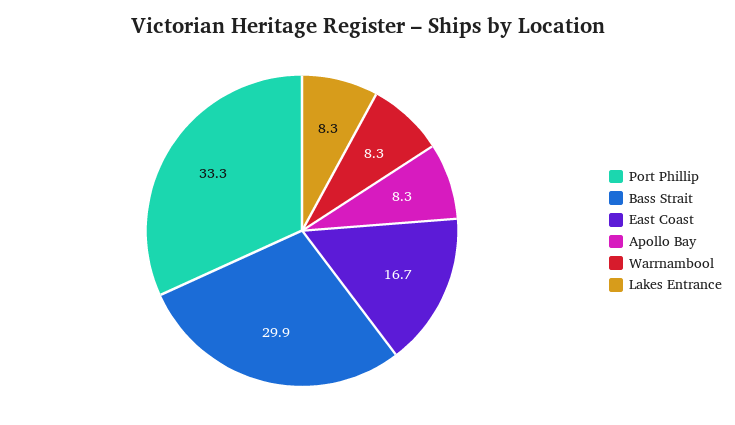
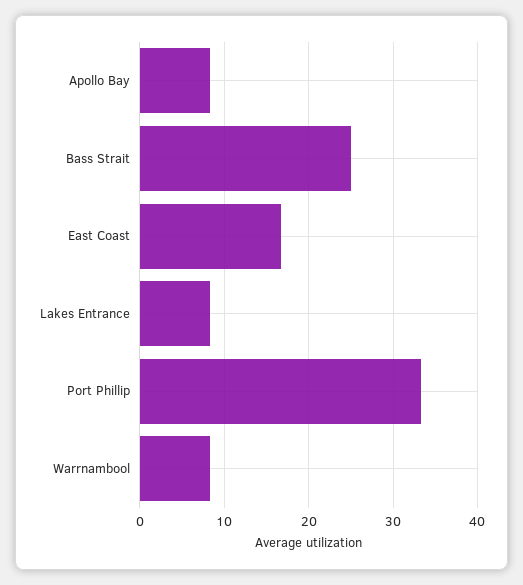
Bass Strait: 29.9 -> 25

